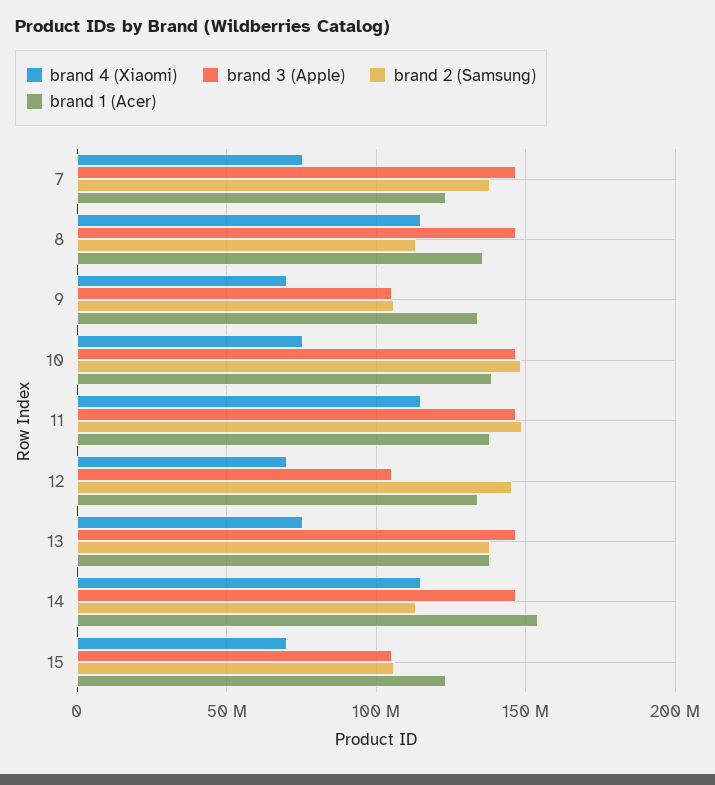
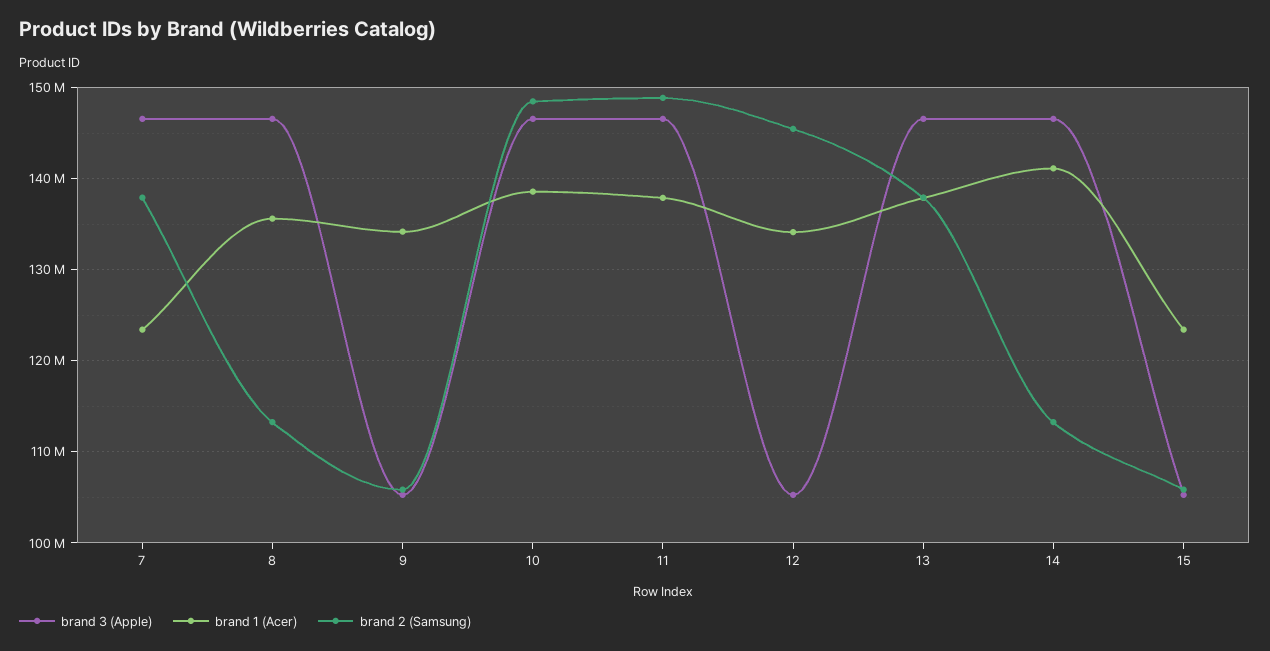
brand 4 (Xiaomi), 7: 75000000 -> none
brand 4 (Xiaomi), 8: 115000000 -> none
brand 4 (Xiaomi), 9: 70000000 -> none
brand 4 (Xiaomi), 10: 75000000 -> none
brand 4 (Xiaomi), 11: 115000000 -> none
brand 4 (Xiaomi), 12: 70000000 -> none
brand 4 (Xiaomi), 13: 75000000 -> none
brand 4 (Xiaomi), 14: 115000000 -> none
brand 1 (Acer), 14: 155000000 -> 141000000
brand 4 (Xiaomi), 15: 70000000 -> none

